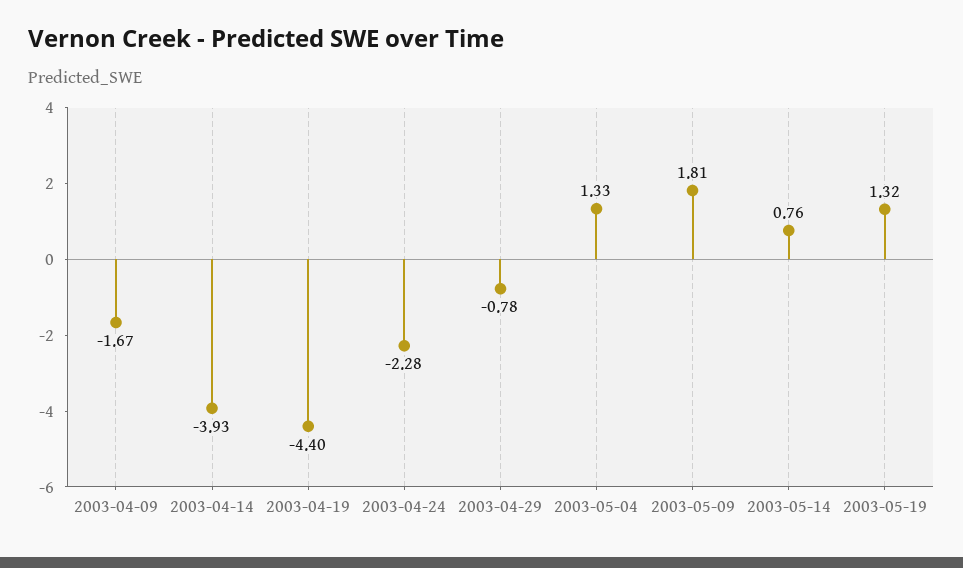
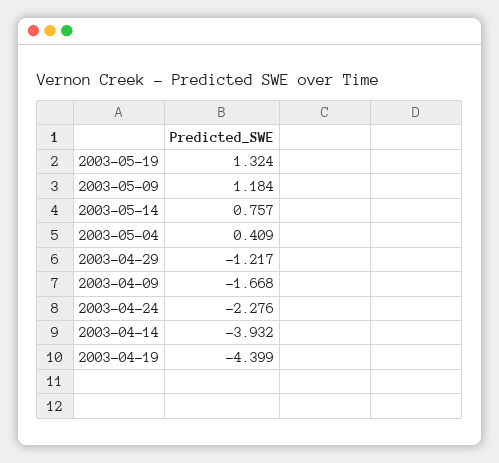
2003-04-29: -0.78 -> -1.217
2003-05-04: 1.33 -> 0.409
2003-05-09: 1.81 -> 1.184

